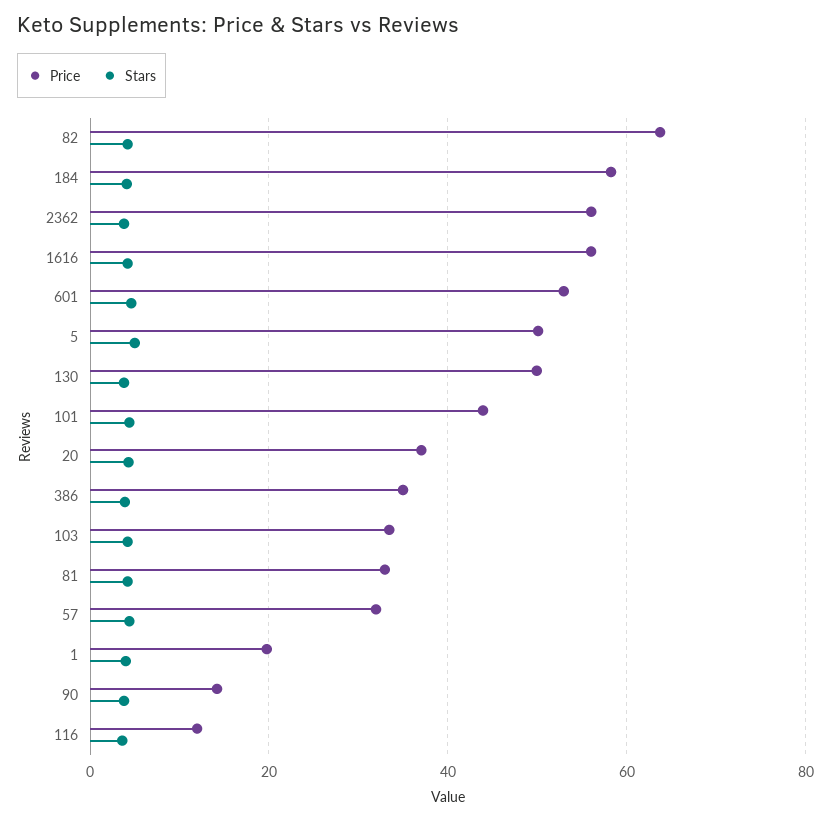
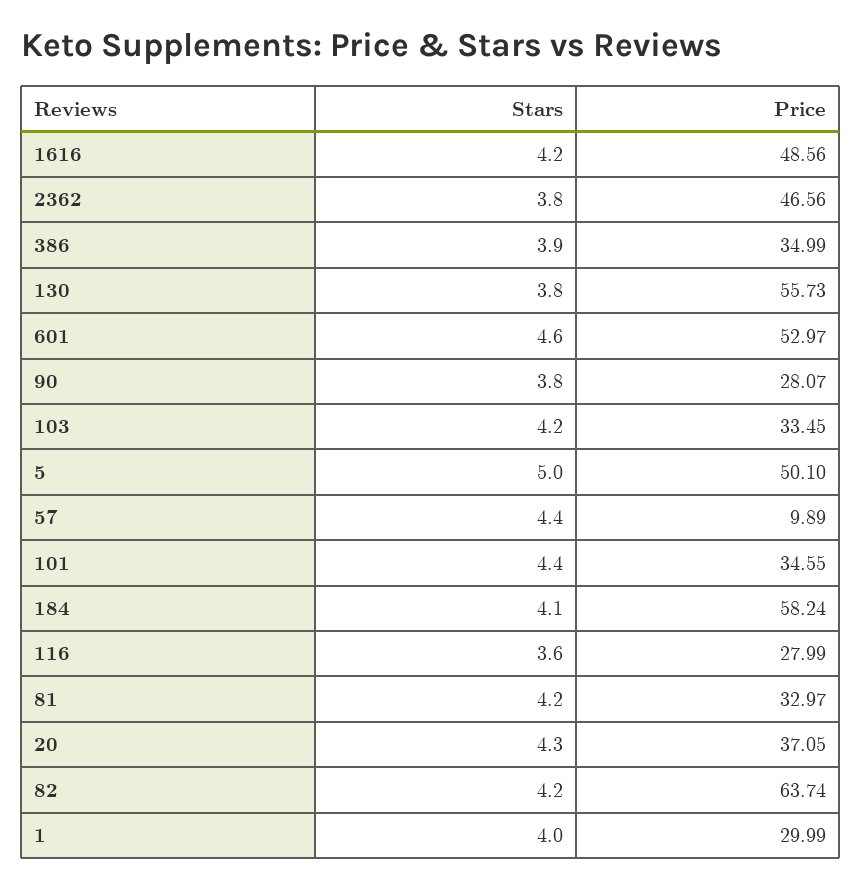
Price, 2362: 56 -> 46.56
Price, 1616: 56 -> 48.56
Price, 130: 50 -> 55.73
Price, 101: 44 -> 34.55
Price, 57: 32 -> 9.89
Price, 1: 20 -> 29.99
Price, 90: 14 -> 28.07
Price, 116: 12 -> 27.99

